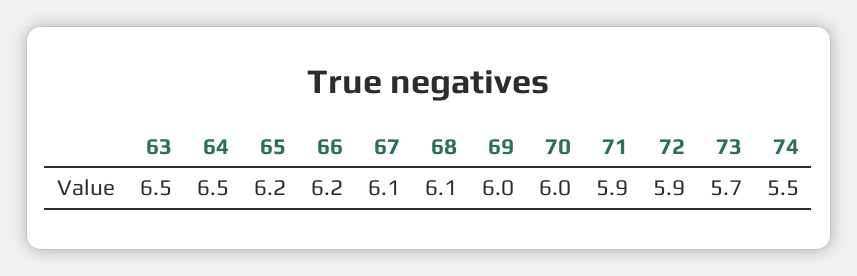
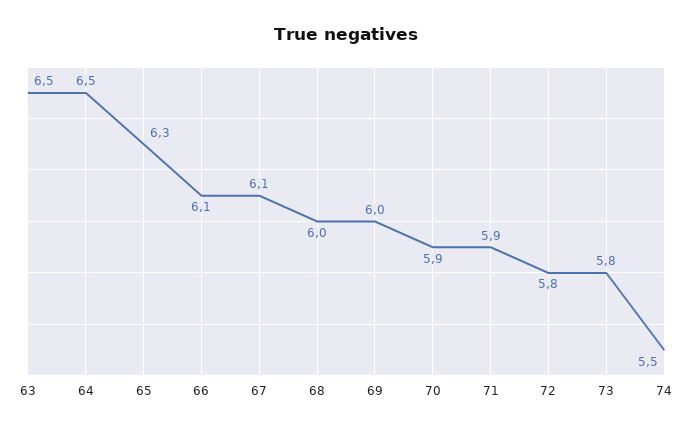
65: 6.2 -> 6.3
66: 6.2 -> 6.1
68: 6.1 -> 6
70: 6 -> 5.9
72: 5.9 -> 5.8
73: 5.7 -> 5.8

